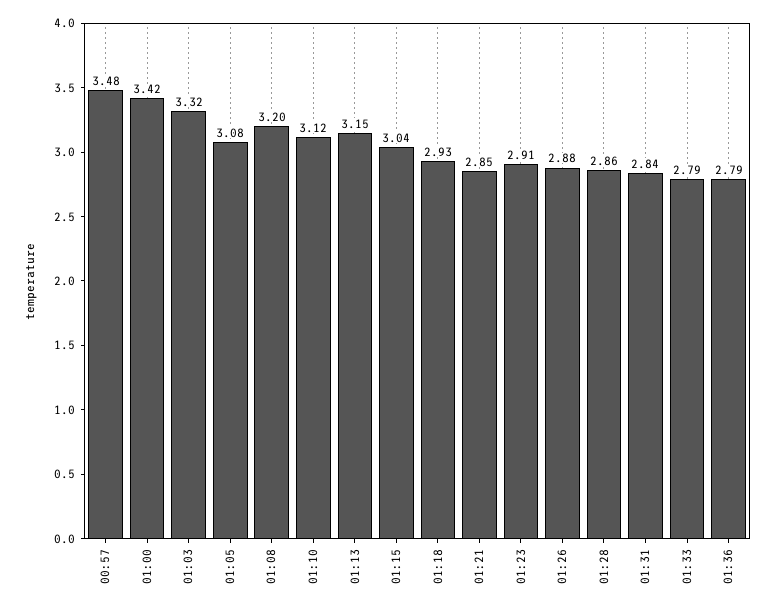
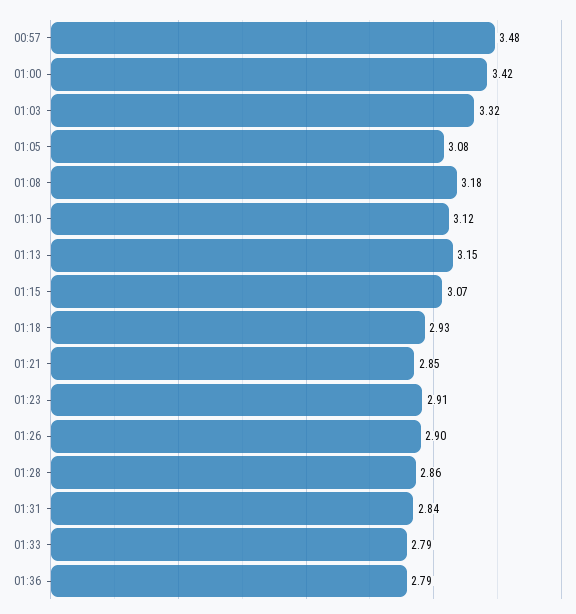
01:08: 3.2 -> 3.18
01:15: 3.04 -> 3.07
01:26: 2.88 -> 2.9

